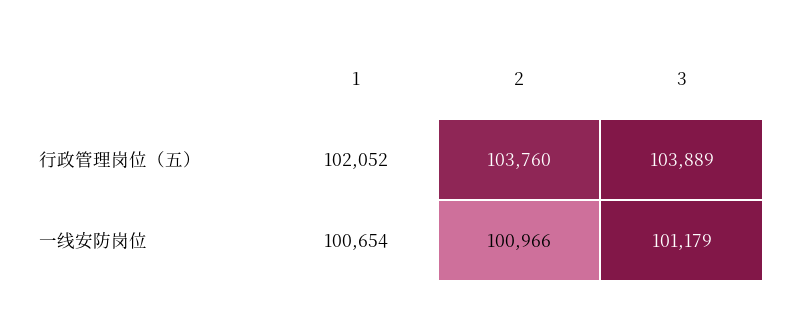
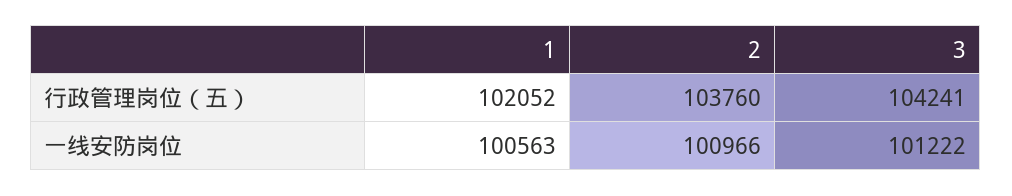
3, 行政管理岗位（五）: 103889 -> 104241
1, 一线安防岗位: 100654 -> 100563
3, 一线安防岗位: 101179 -> 101222

